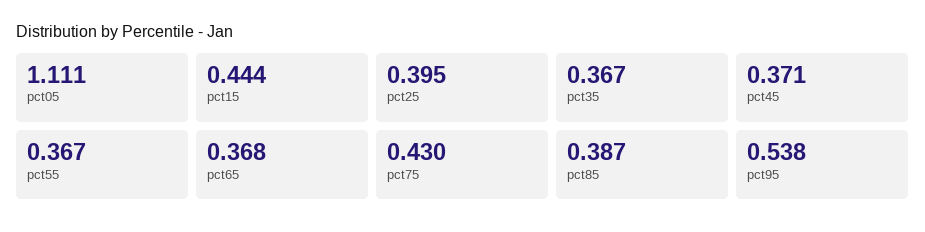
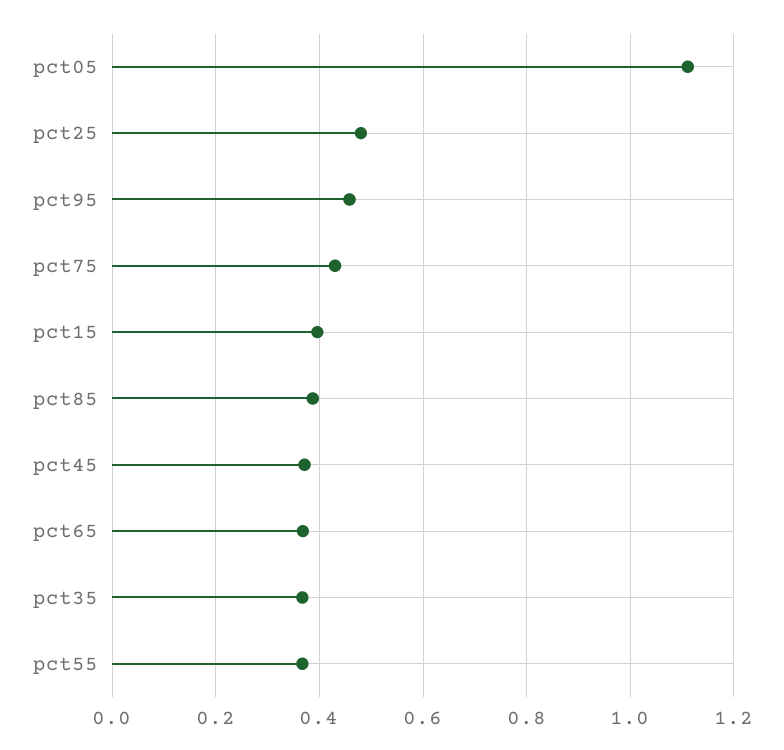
pct15: 0.444 -> 0.4
pct25: 0.395 -> 0.48
pct95: 0.538 -> 0.46

